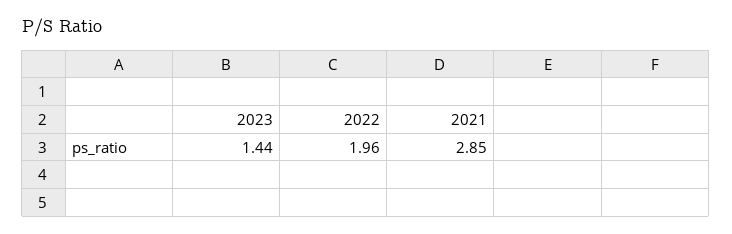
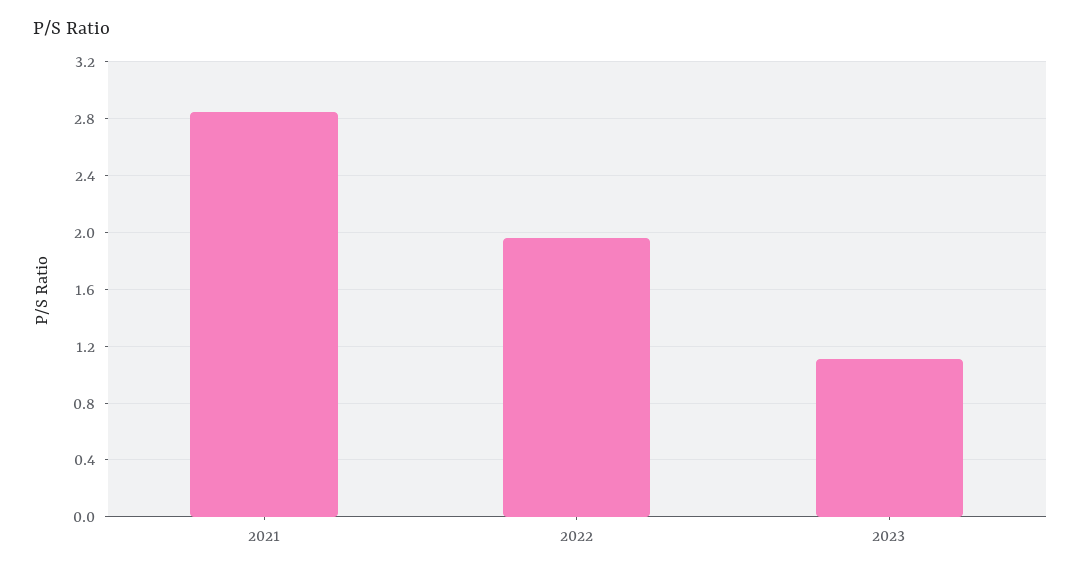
2023: 1.44 -> 1.1

